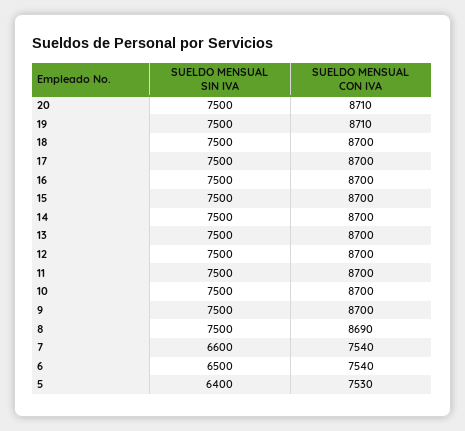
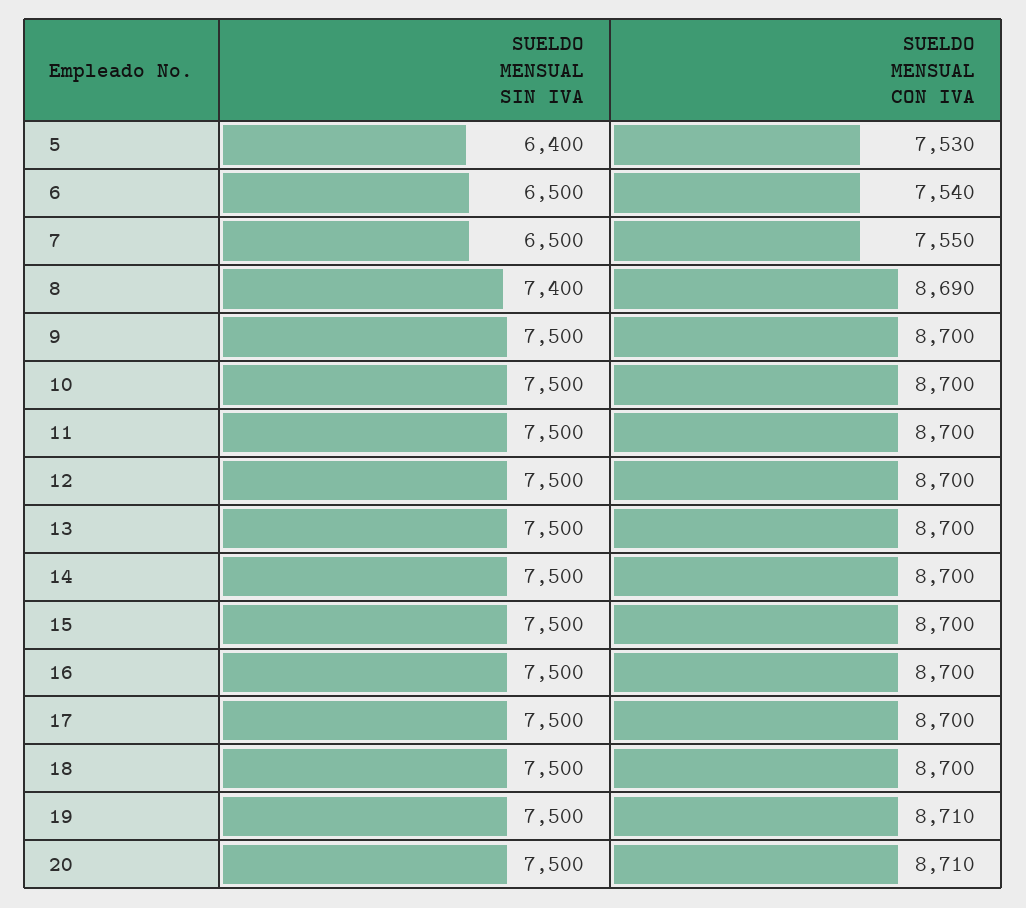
SUELDO MENSUAL SIN IVA, 8: 7500 -> 7400
SUELDO MENSUAL SIN IVA, 7: 6600 -> 6500
SUELDO MENSUAL CON IVA, 7: 7540 -> 7550

